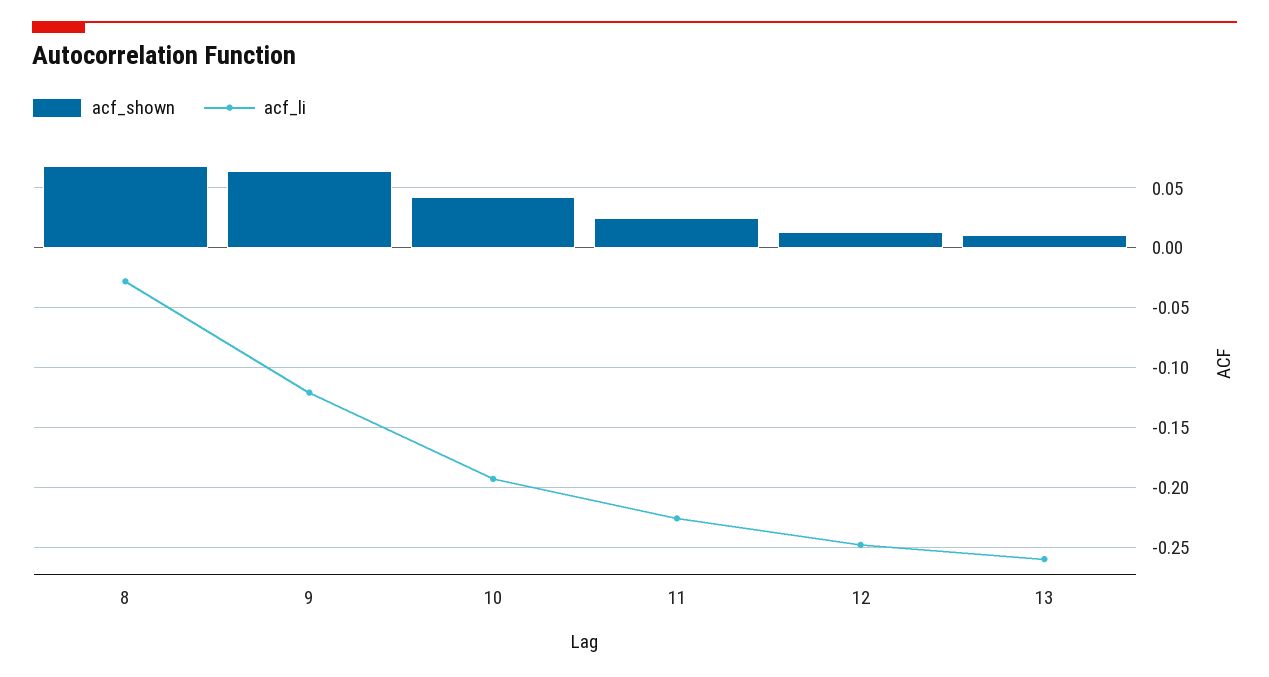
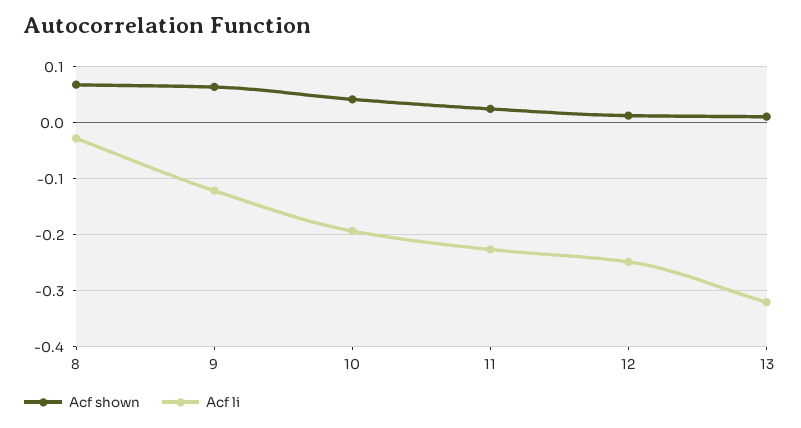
acf_li, 13: -0.26 -> -0.32

